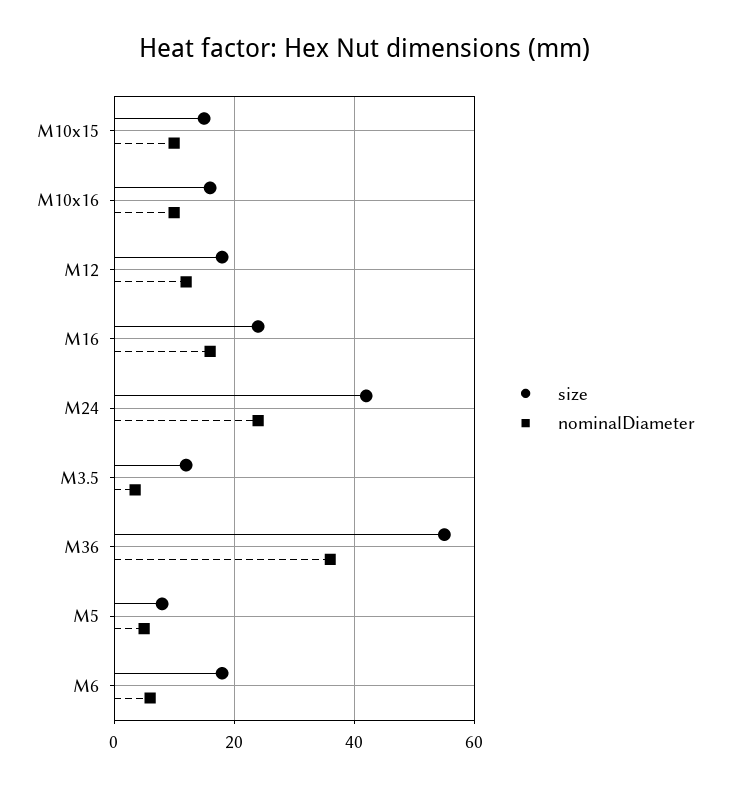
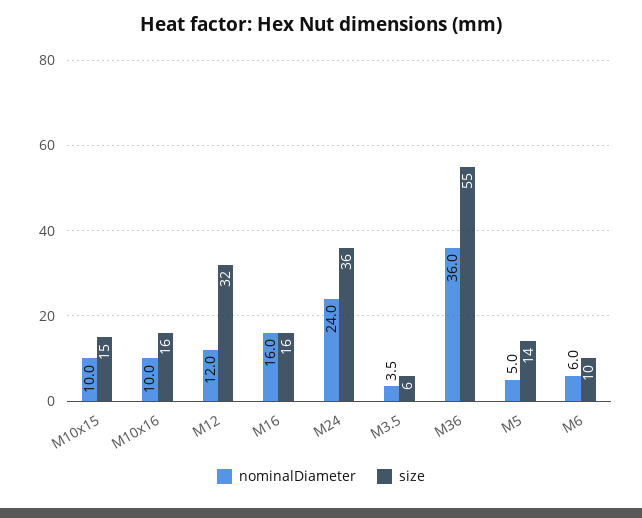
size, M12: 18 -> 32
size, M16: 24 -> 16
size, M24: 42 -> 36
size, M3.5: 12 -> 6
size, M5: 8 -> 14
size, M6: 18 -> 10

